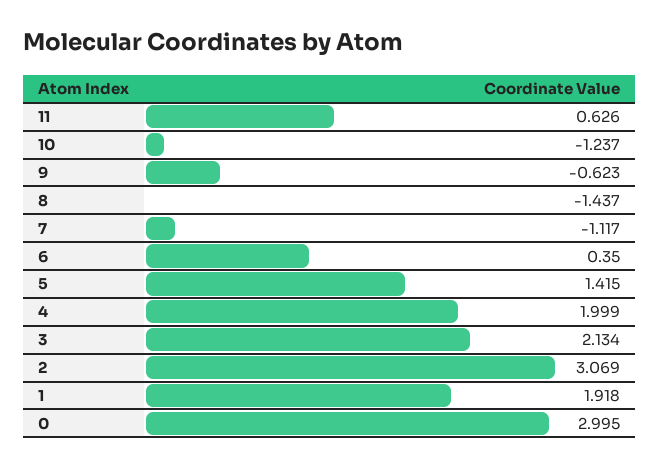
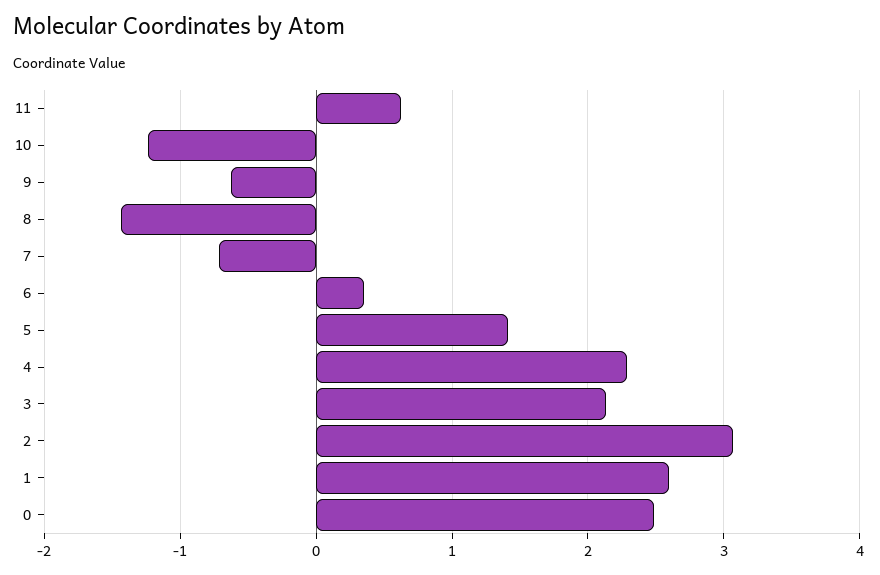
7: -1.117 -> -0.7
4: 1.999 -> 2.3
1: 1.918 -> 2.6
0: 2.995 -> 2.5

